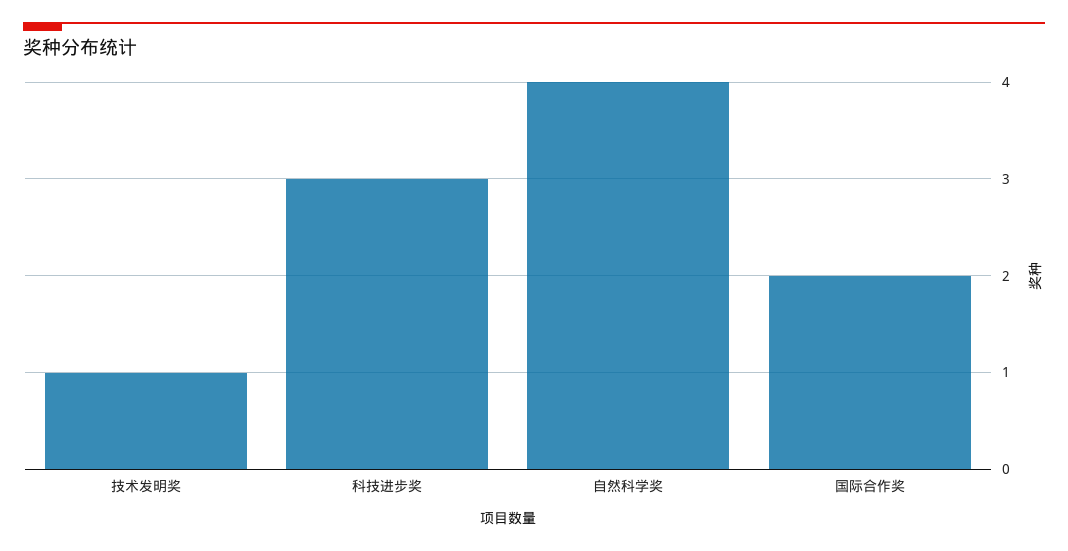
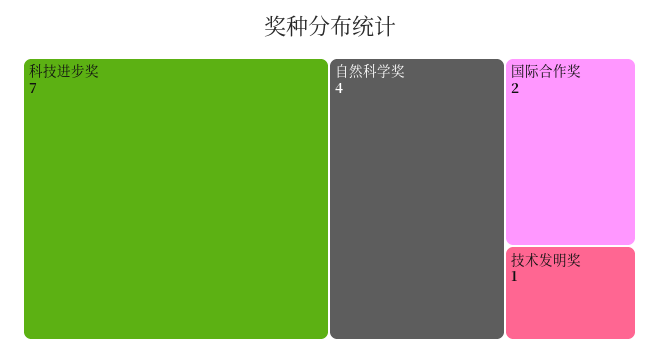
科技进步奖: 3 -> 7

